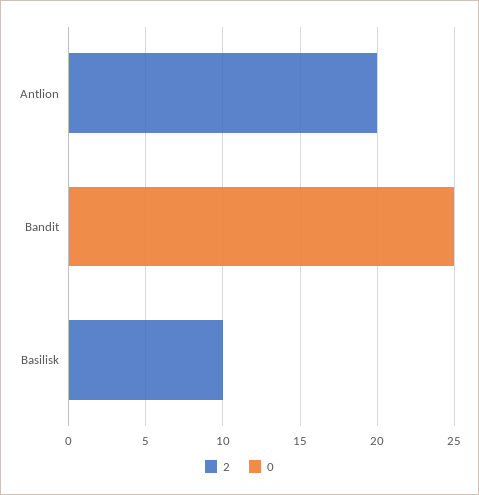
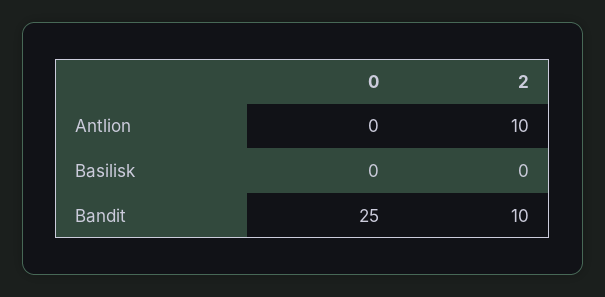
2, Antlion: 20 -> 10
2, Bandit: 0 -> 10
2, Basilisk: 10 -> 0

